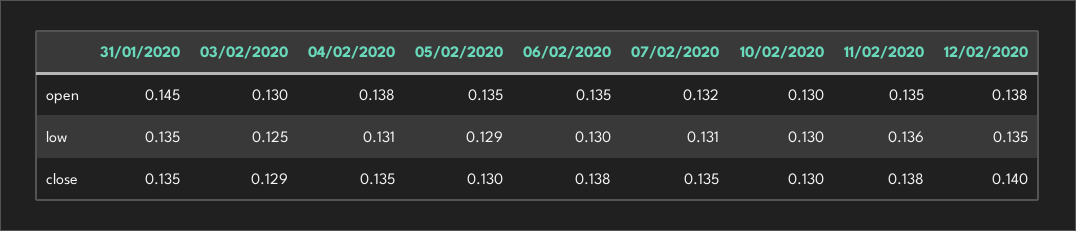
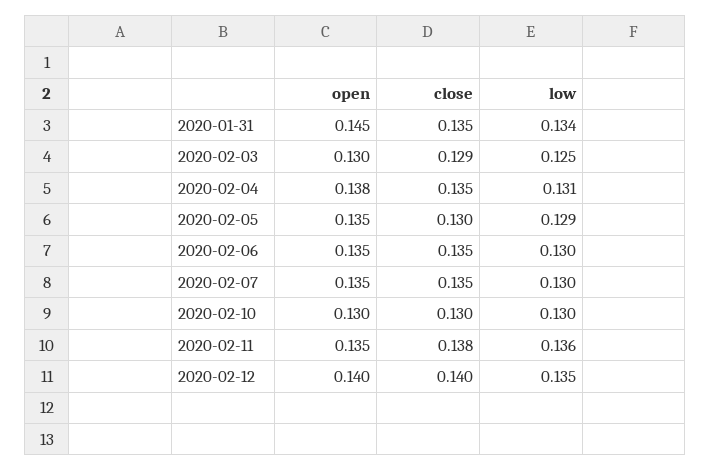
07/02/2020, open: 0.132 -> 0.135
12/02/2020, open: 0.138 -> 0.14
31/01/2020, low: 0.135 -> 0.134
07/02/2020, low: 0.131 -> 0.13
06/02/2020, close: 0.138 -> 0.135

